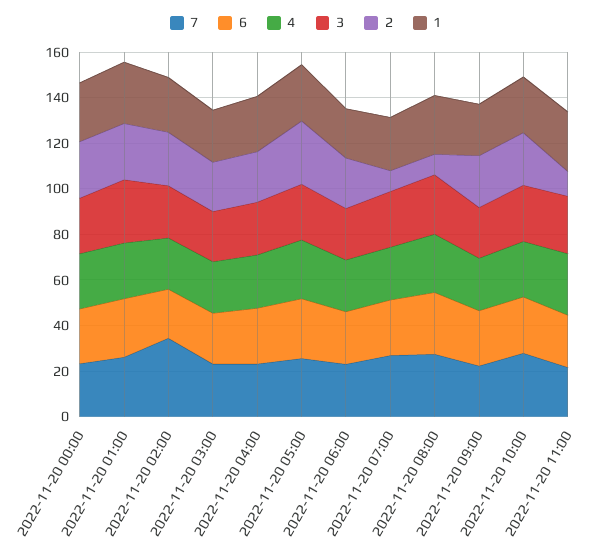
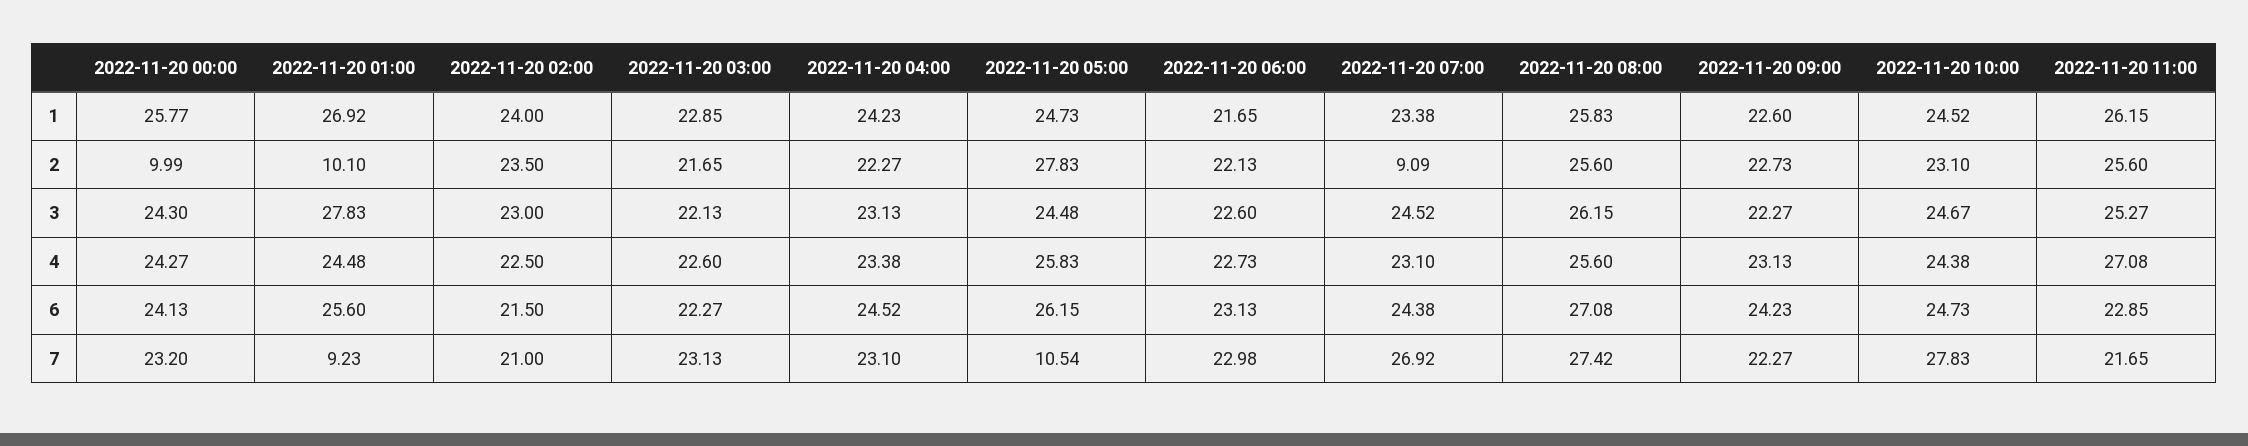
2, 2022-11-20 00:00: 25 -> 9.99
7, 2022-11-20 01:00: 25 -> 9.23
2, 2022-11-20 01:00: 25 -> 10.1
7, 2022-11-20 02:00: 35 -> 21
7, 2022-11-20 05:00: 25 -> 10.54
2, 2022-11-20 08:00: 10 -> 25.6
2, 2022-11-20 11:00: 10 -> 25.6

